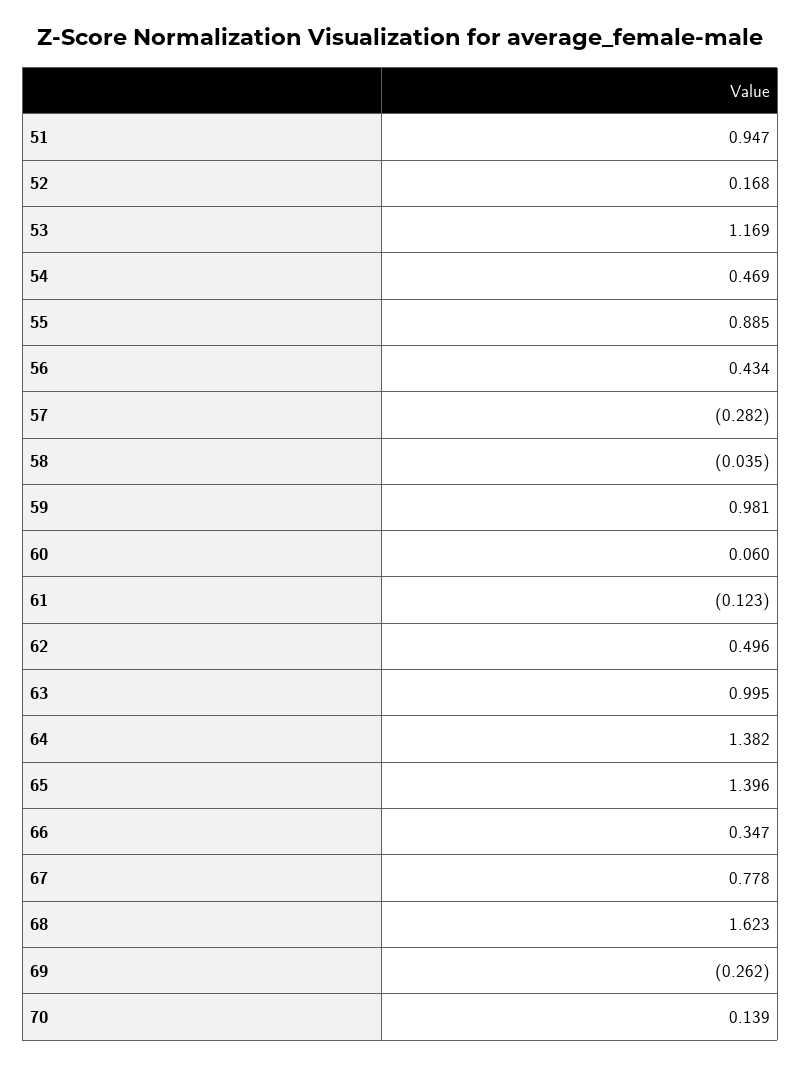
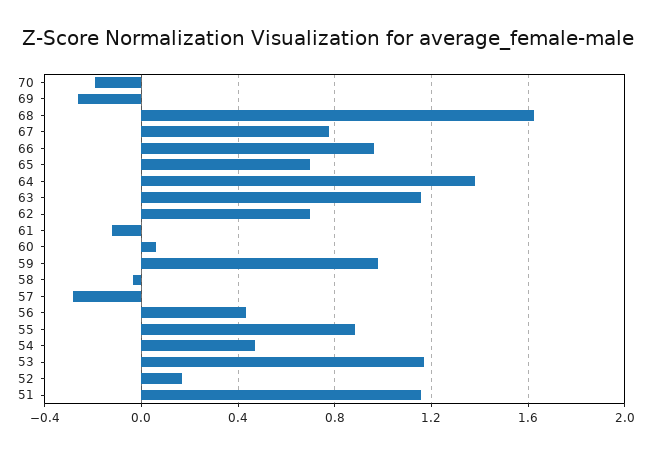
51: 0.947 -> 1.15
62: 0.496 -> 0.7
63: 0.995 -> 1.15
65: 1.396 -> 0.7
66: 0.347 -> 0.95
70: 0.139 -> -0.2

